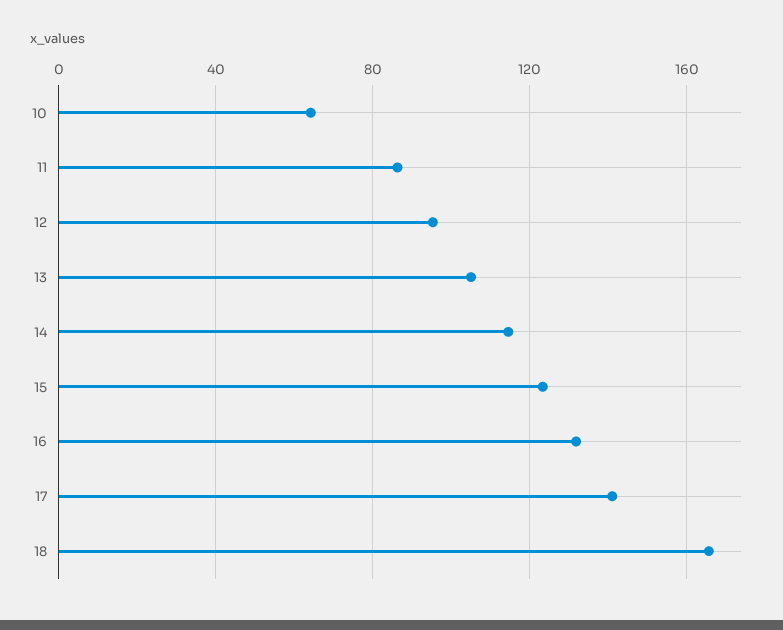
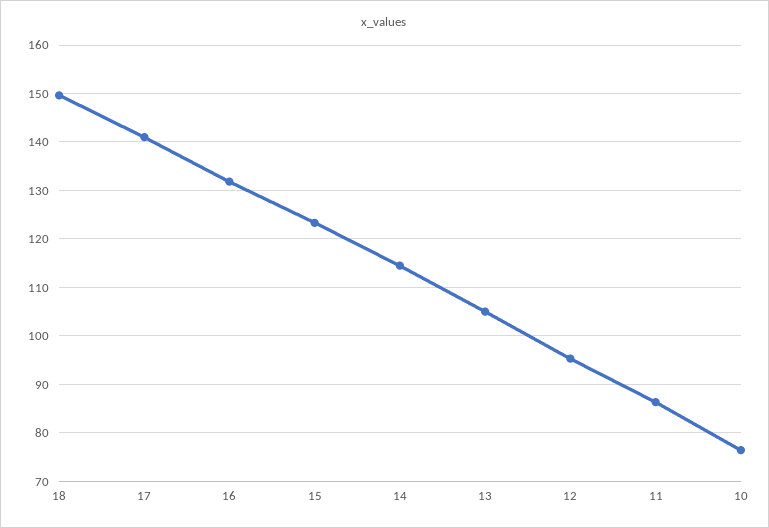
10: 65 -> 76
18: 165 -> 150

